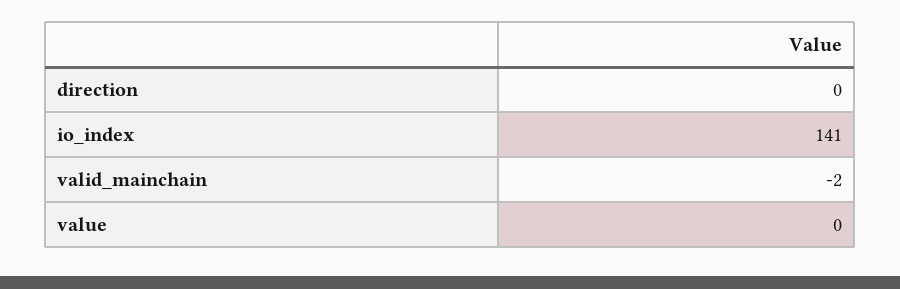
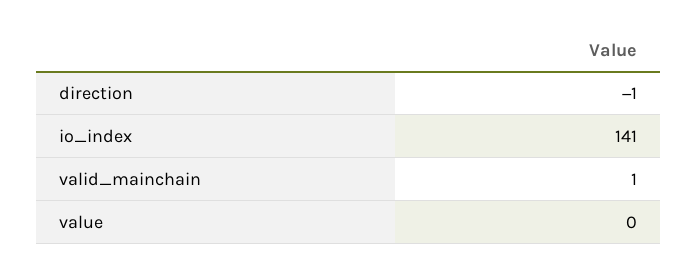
direction: 0 -> -1
valid_mainchain: -2 -> 1

